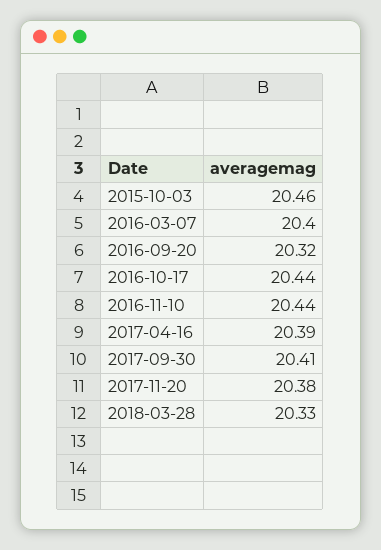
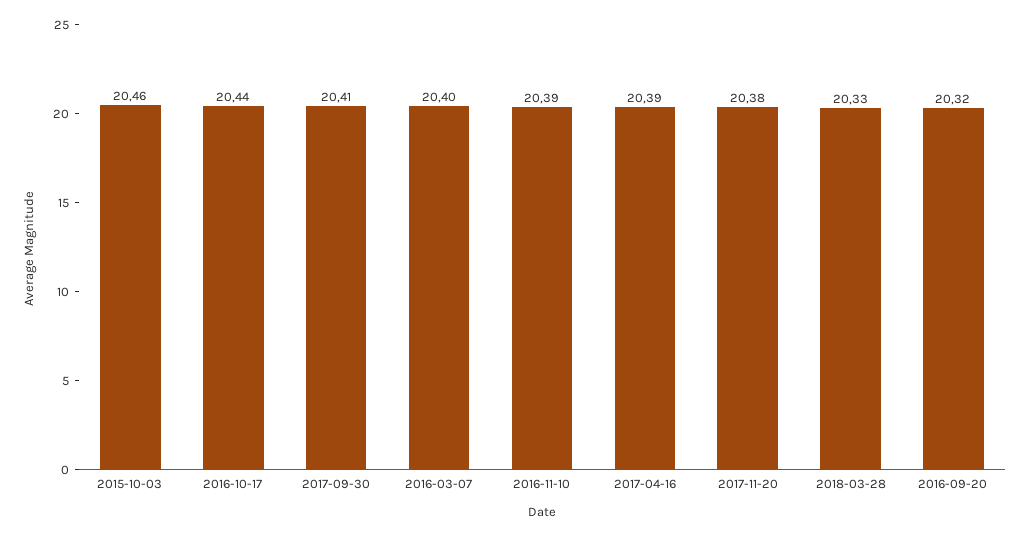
2016-11-10: 20.44 -> 20.39

